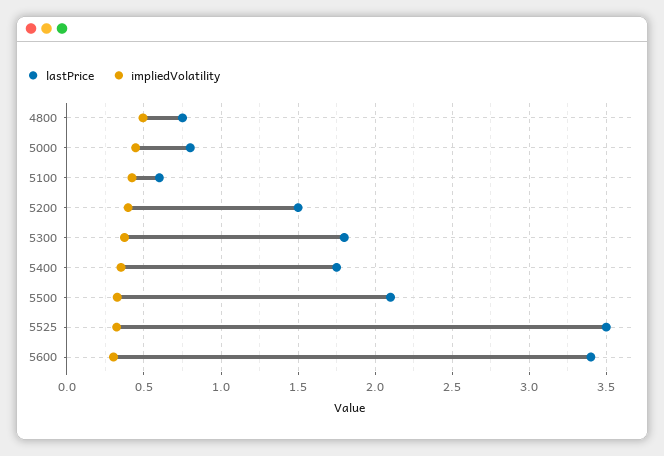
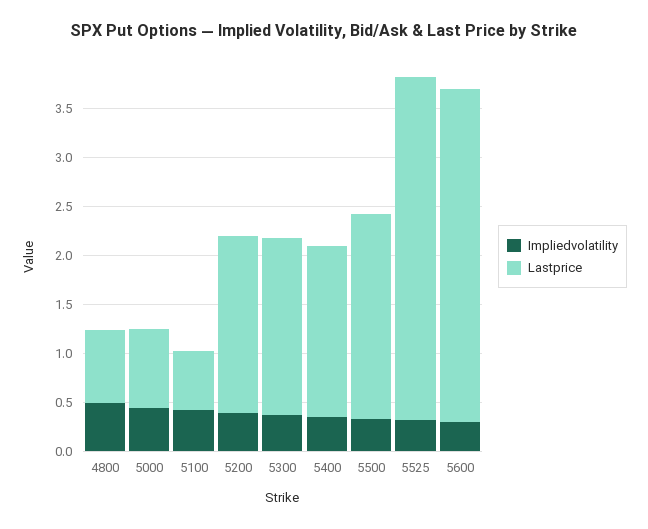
lastPrice, 5200: 1.5 -> 1.8

